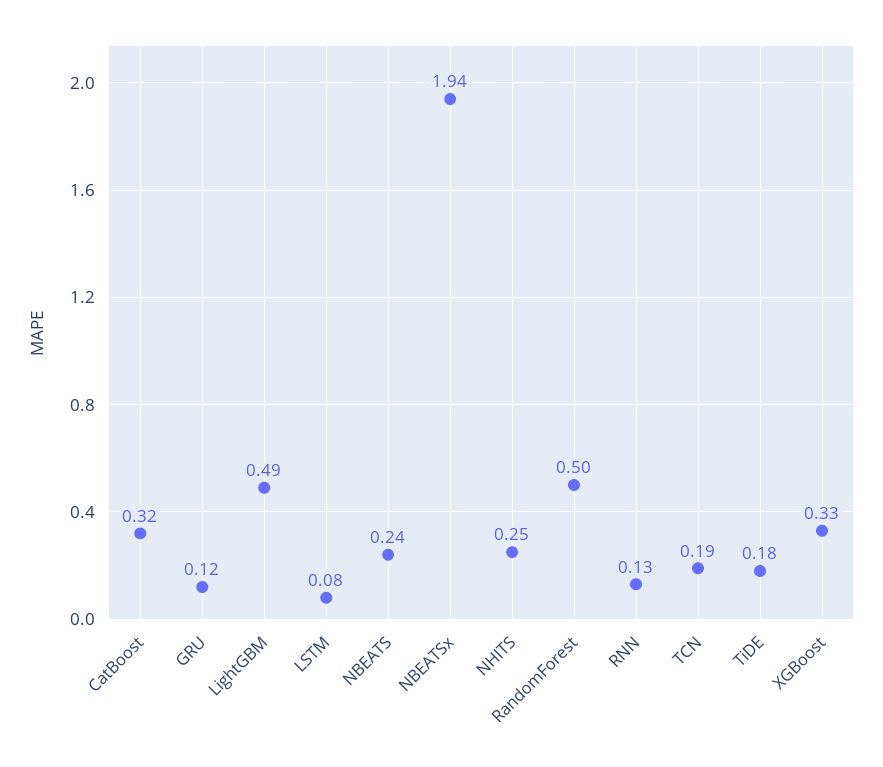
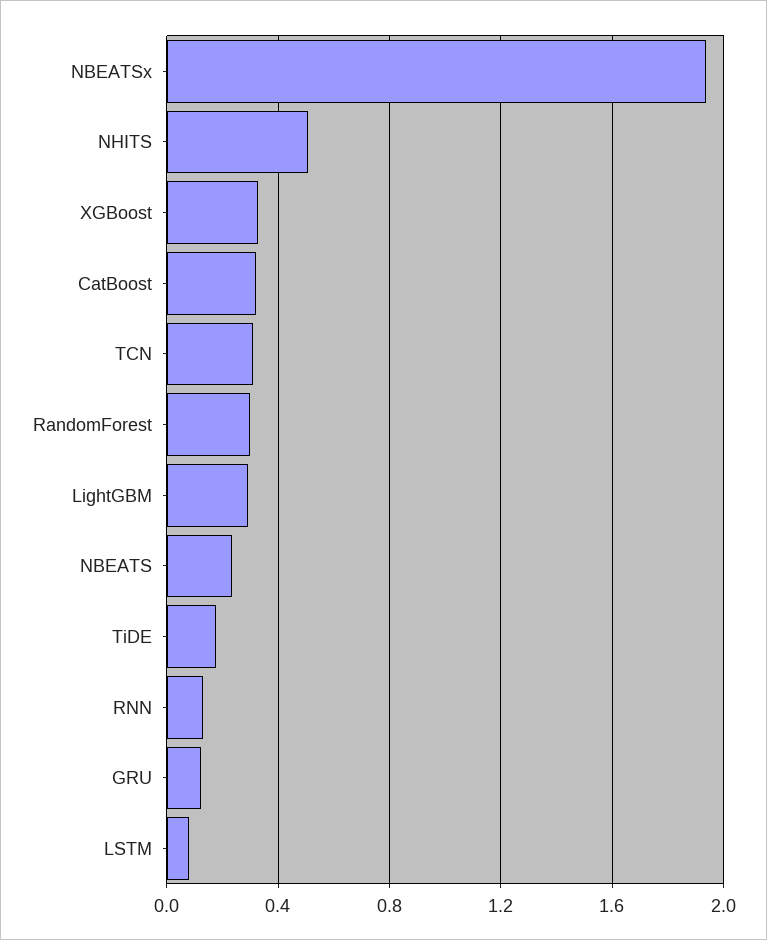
LightGBM: 0.49 -> 0.3
NHITS: 0.25 -> 0.5
RandomForest: 0.5 -> 0.3
TCN: 0.19 -> 0.3

